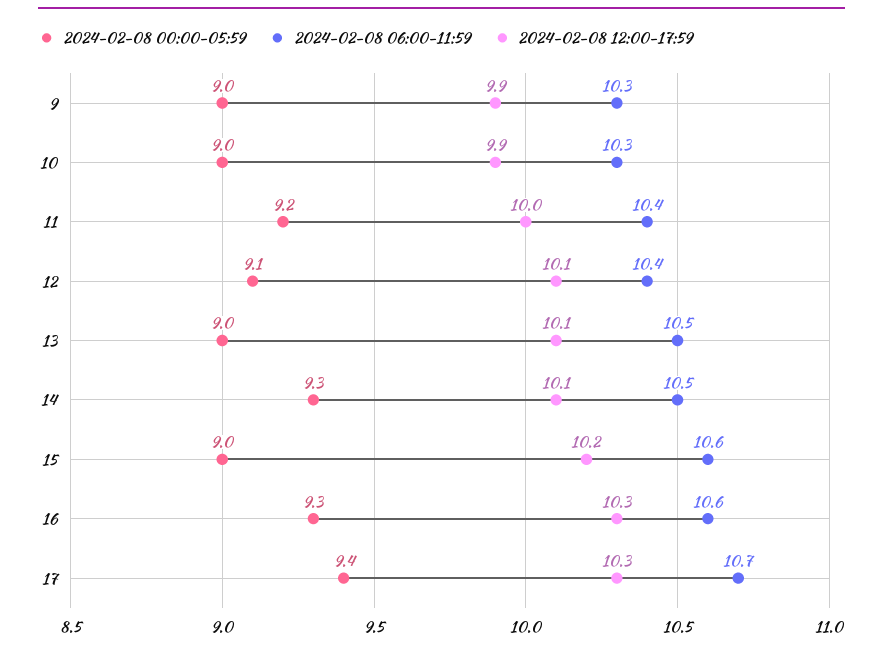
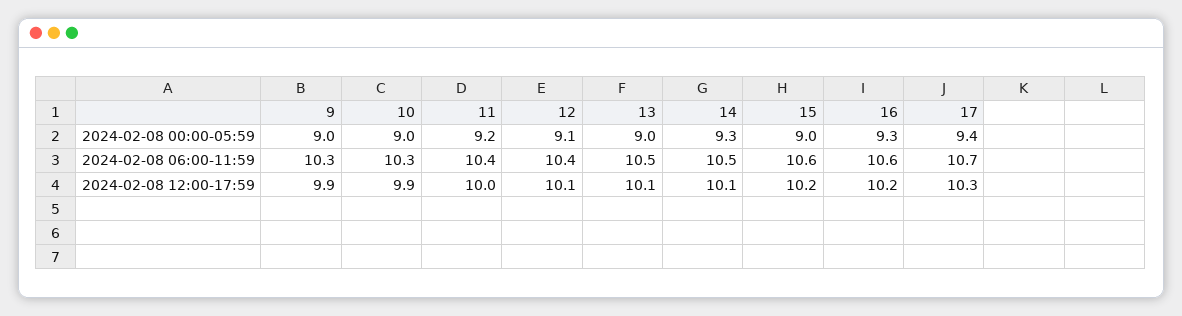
2024-02-08 12:00-17:59, 16: 10.3 -> 10.2

